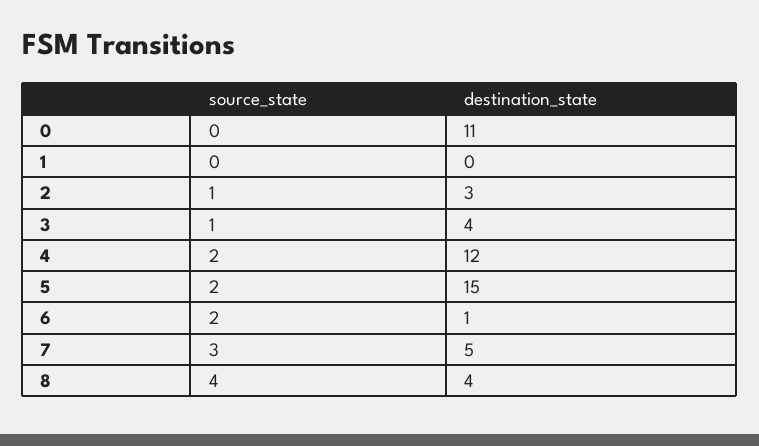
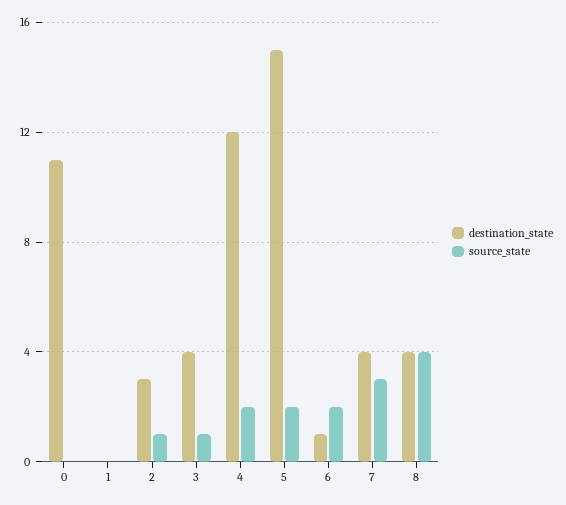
destination_state, 7: 5 -> 4

